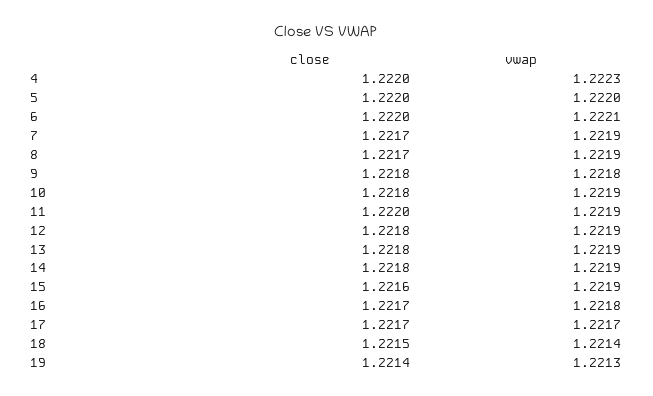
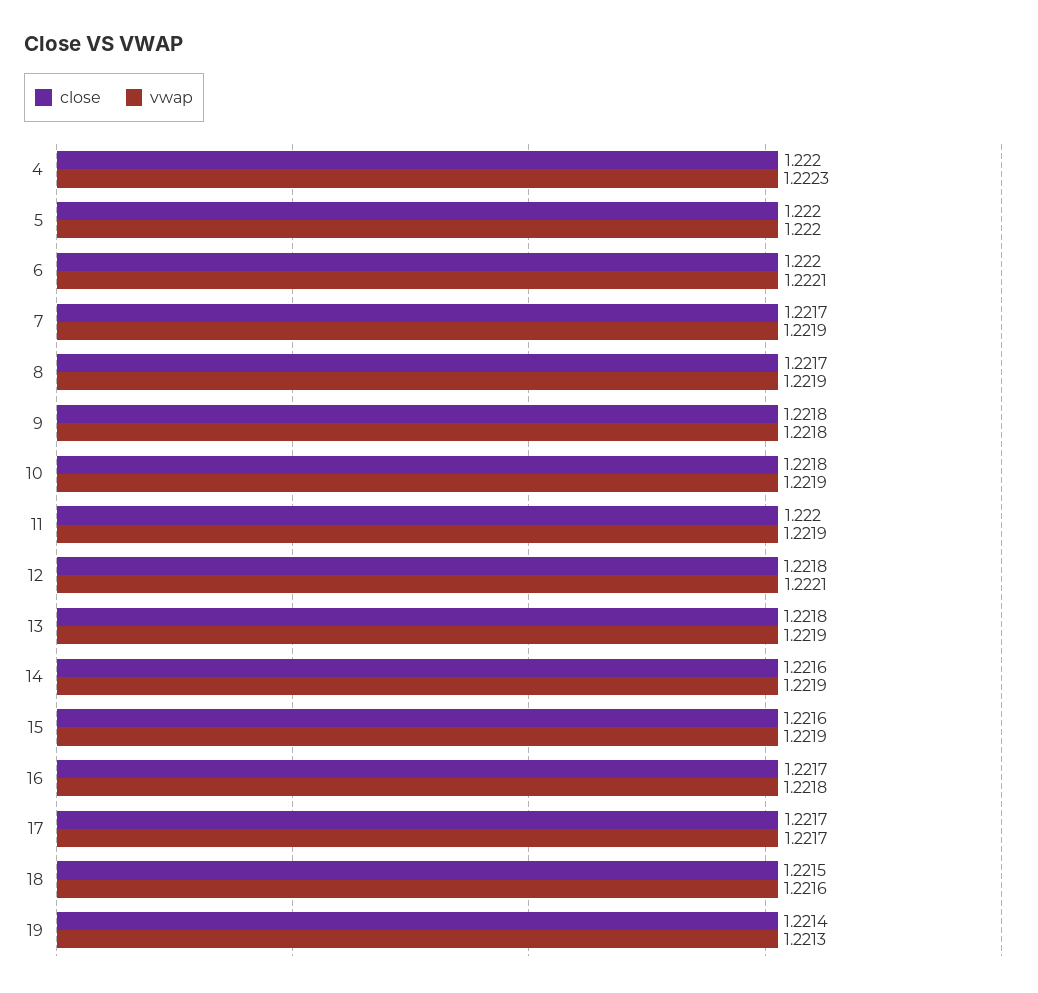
vwap, 12: 1.2219 -> 1.2221
close, 14: 1.2218 -> 1.2216
vwap, 18: 1.2214 -> 1.2216

